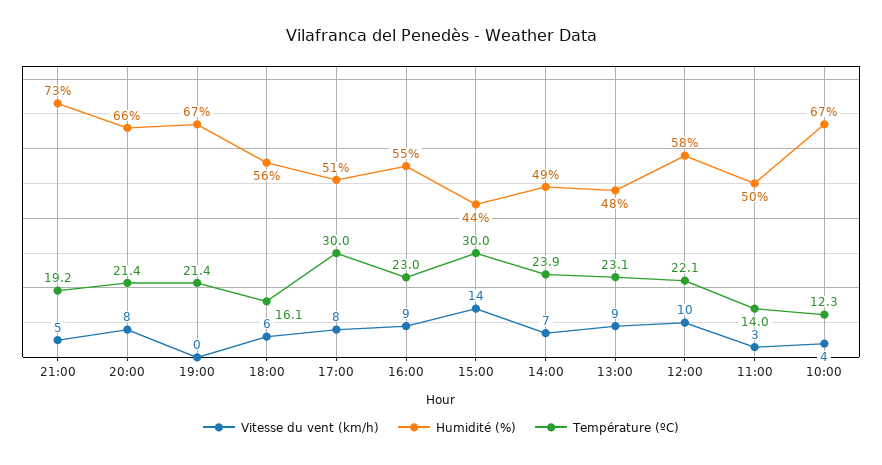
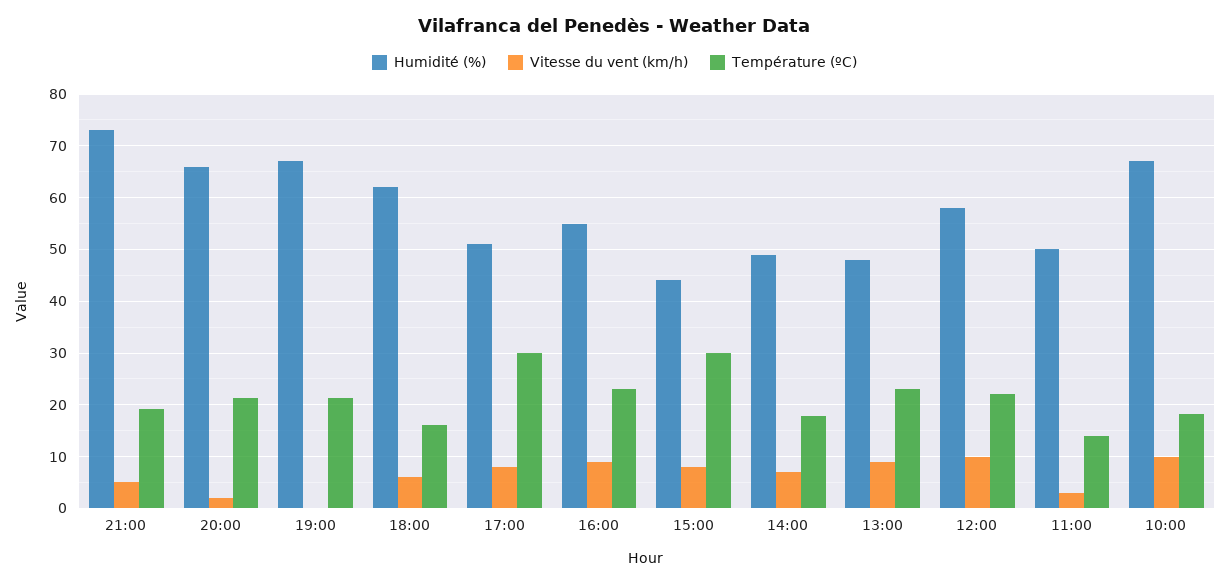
Vitesse du vent (km/h), 20:00: 8 -> 2
Humidité (%), 18:00: 56 -> 62
Vitesse du vent (km/h), 15:00: 14 -> 8
Température (ºC), 14:00: 23.9 -> 18
Vitesse du vent (km/h), 10:00: 4 -> 10
Température (ºC), 10:00: 12.3 -> 18

